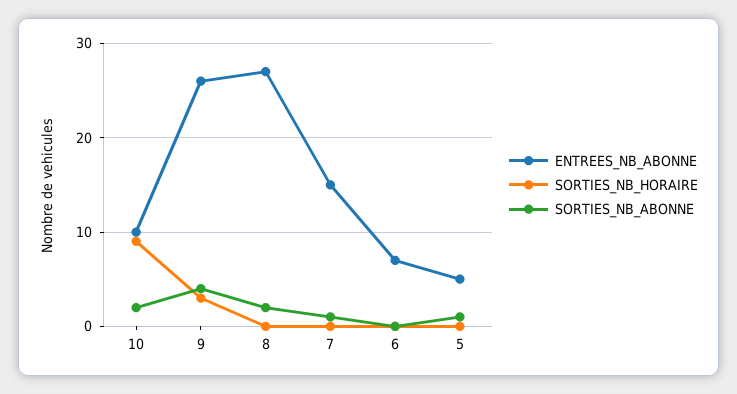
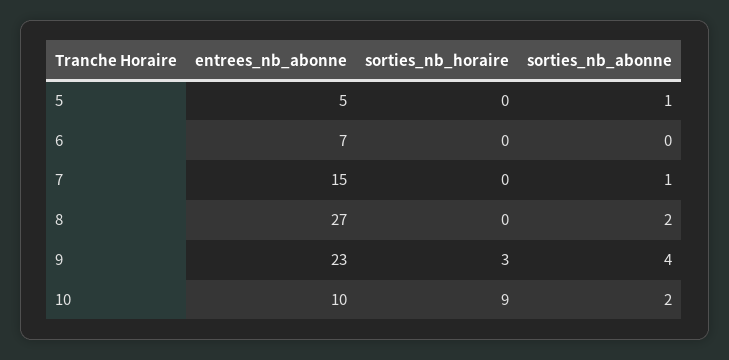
ENTREES_NB_ABONNE, 9: 26 -> 23

